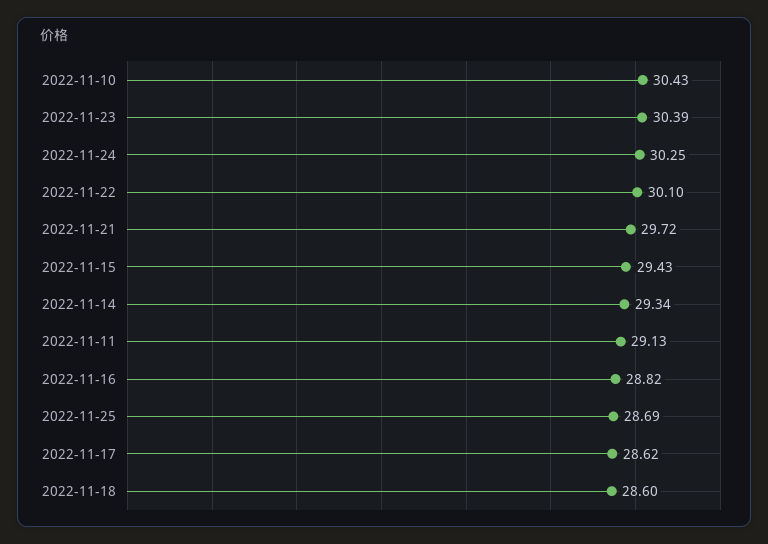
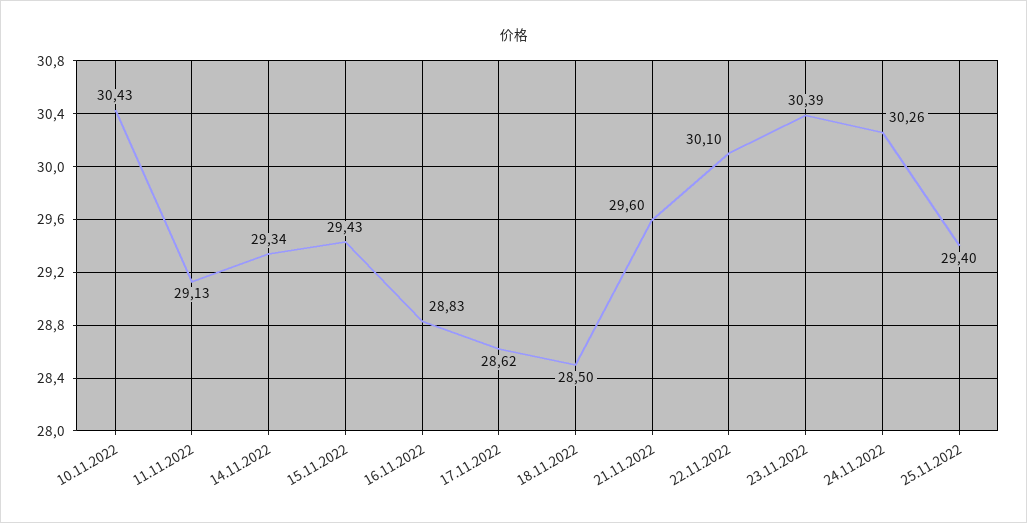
2022-11-24: 30.25 -> 30.26
2022-11-21: 29.72 -> 29.6
2022-11-16: 28.82 -> 28.83
2022-11-25: 28.69 -> 29.4
2022-11-18: 28.6 -> 28.5

